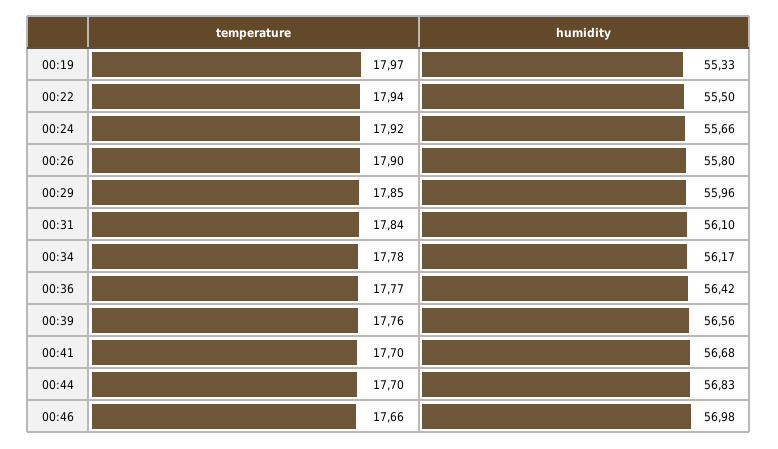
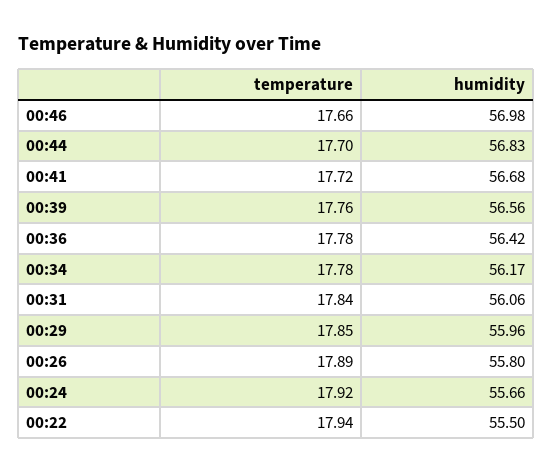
temperature, 00:19: 17.97 -> none
humidity, 00:19: 55.33 -> none
temperature, 00:26: 17.9 -> 17.89
humidity, 00:31: 56.1 -> 56.06
temperature, 00:36: 17.77 -> 17.78
temperature, 00:41: 17.7 -> 17.72

